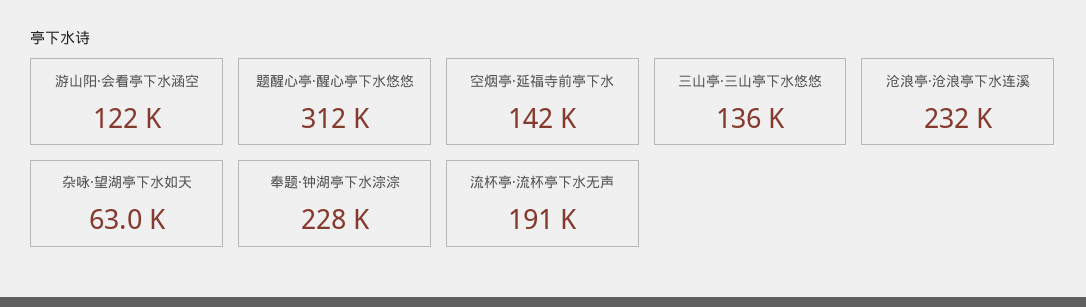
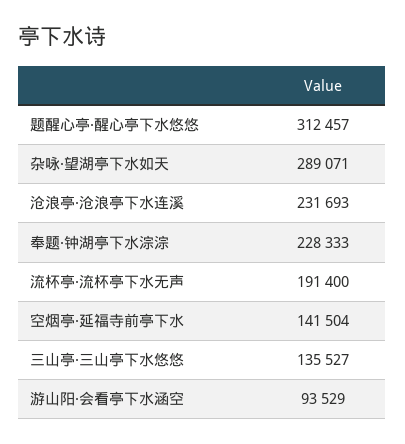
游山阳·会看亭下水涵空: 122000 -> 93529
杂咏·望湖亭下水如天: 63000 -> 289071

